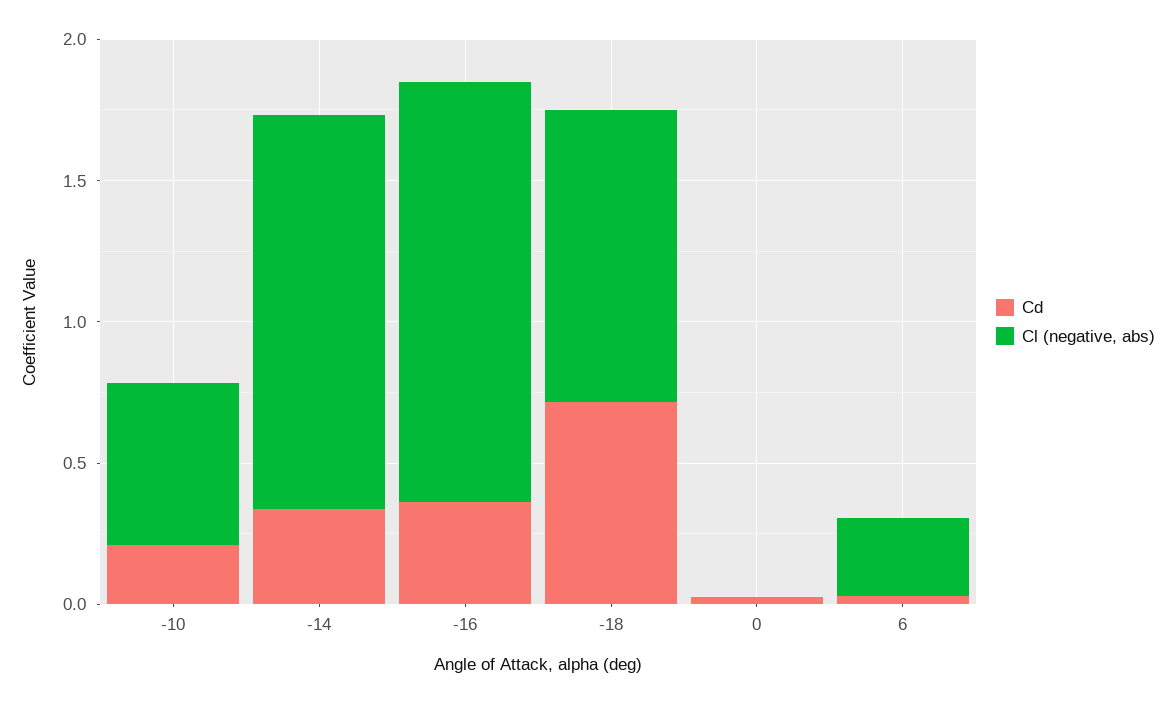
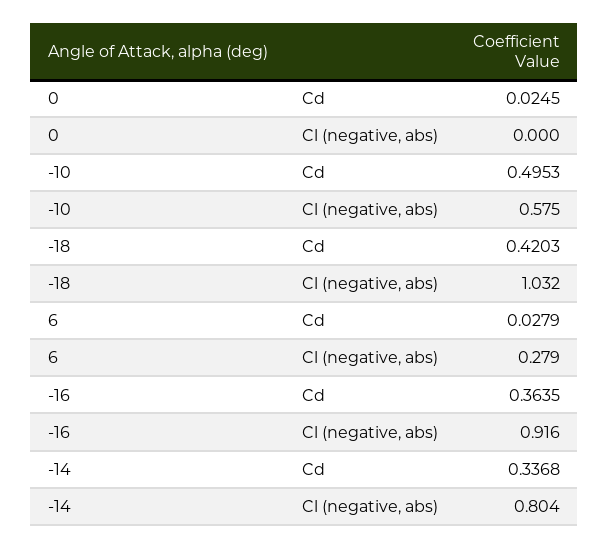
Cd, -10: 0.2 -> 0.4953
Cl (negative, abs), -14: 1.4 -> 0.804
Cl (negative, abs), -16: 1.5 -> 0.916
Cd, -18: 0.7 -> 0.4203

